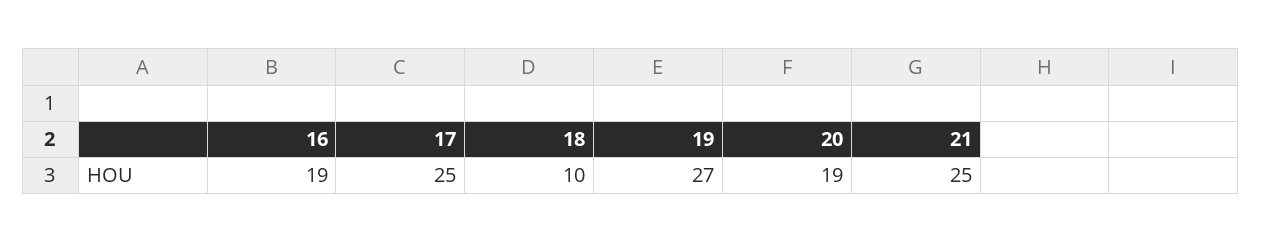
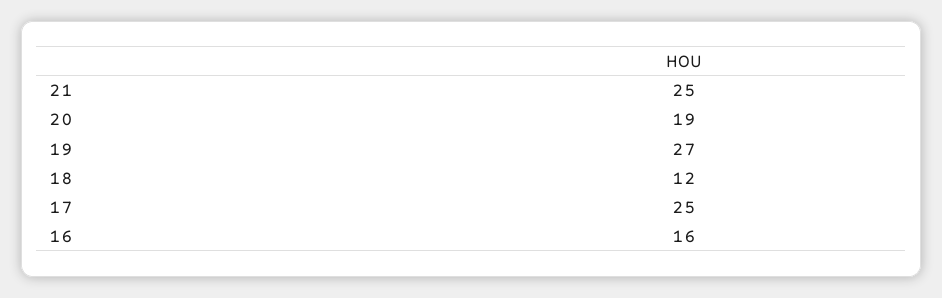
16: 19 -> 16
18: 10 -> 12

